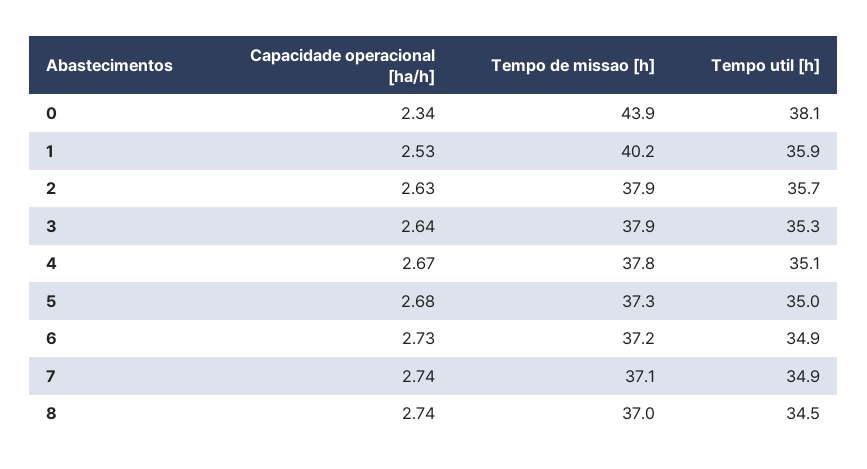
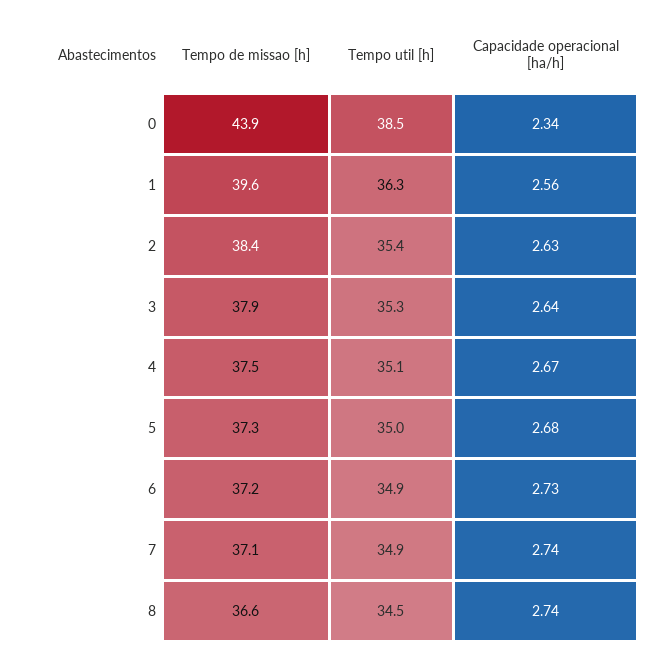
Tempo util [h], 0: 38.1 -> 38.5
Capacidade operacional [ha/h], 1: 2.53 -> 2.56
Tempo de missao [h], 1: 40.2 -> 39.6
Tempo util [h], 1: 35.9 -> 36.3
Tempo de missao [h], 2: 37.9 -> 38.4
Tempo util [h], 2: 35.7 -> 35.4
Tempo de missao [h], 4: 37.8 -> 37.5
Tempo de missao [h], 8: 37 -> 36.6

